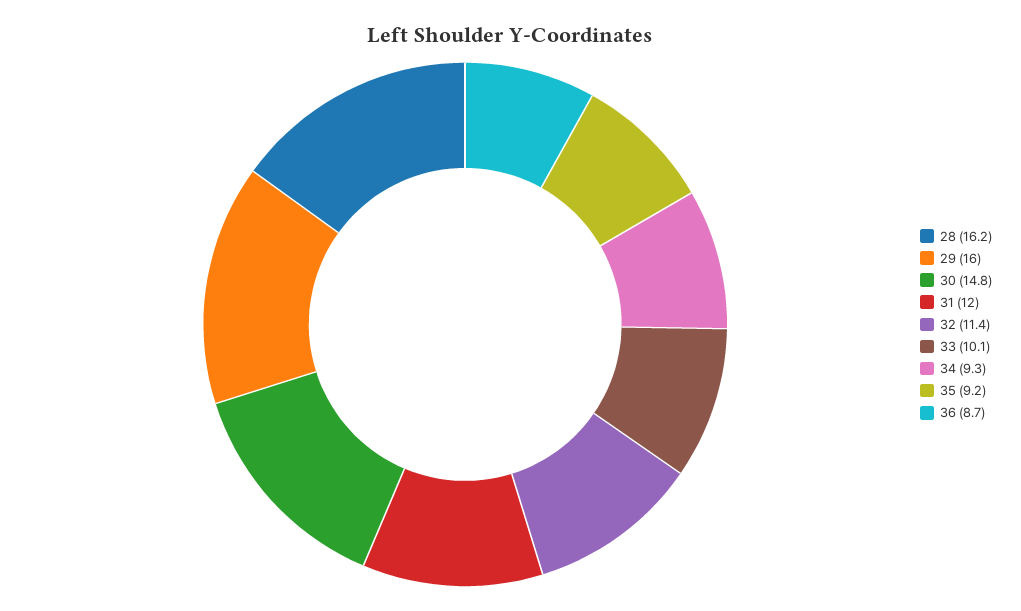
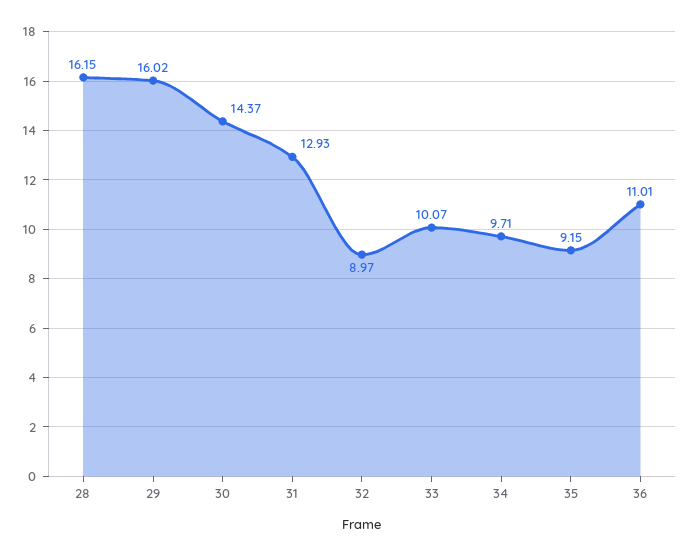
30: 14.8 -> 14.37
31: 12 -> 12.93
32: 11.4 -> 8.97
34: 9.3 -> 9.71
36: 8.7 -> 11.01

